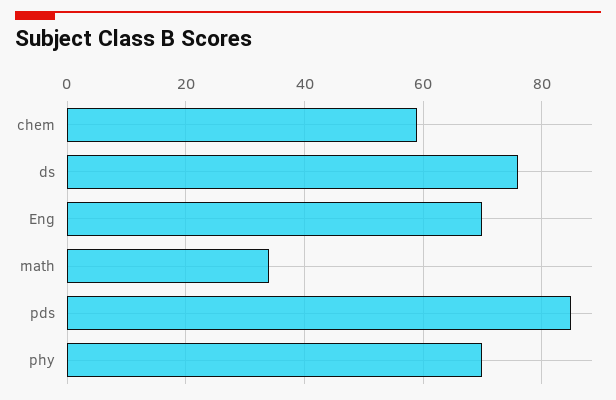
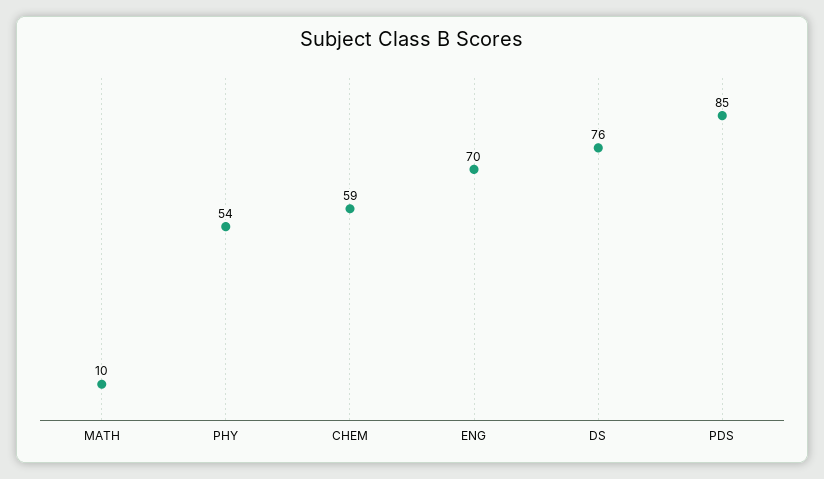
math: 35 -> 10
phy: 70 -> 54

